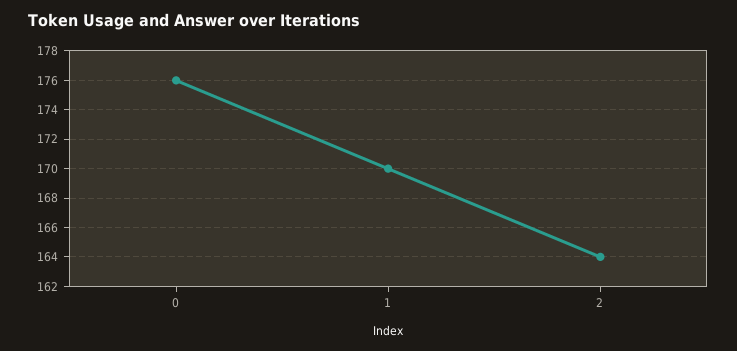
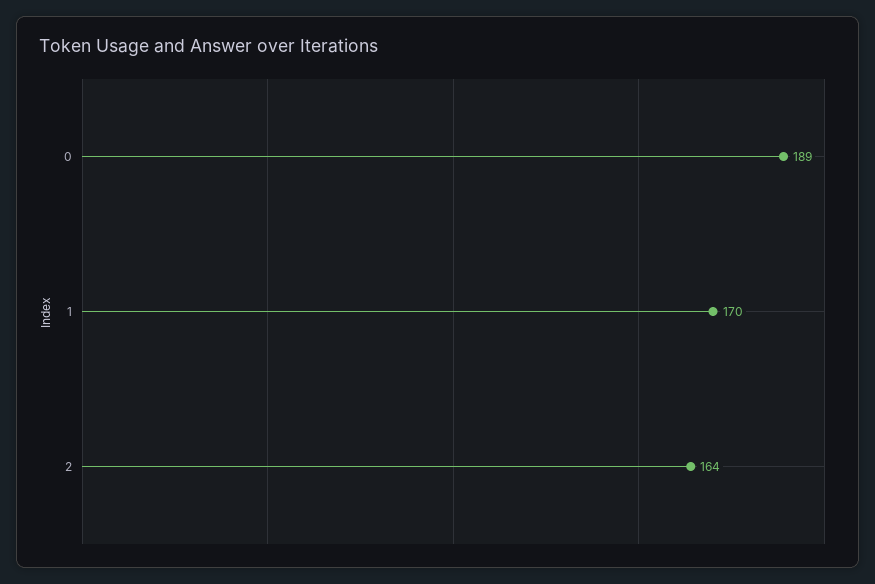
0: 176 -> 189

